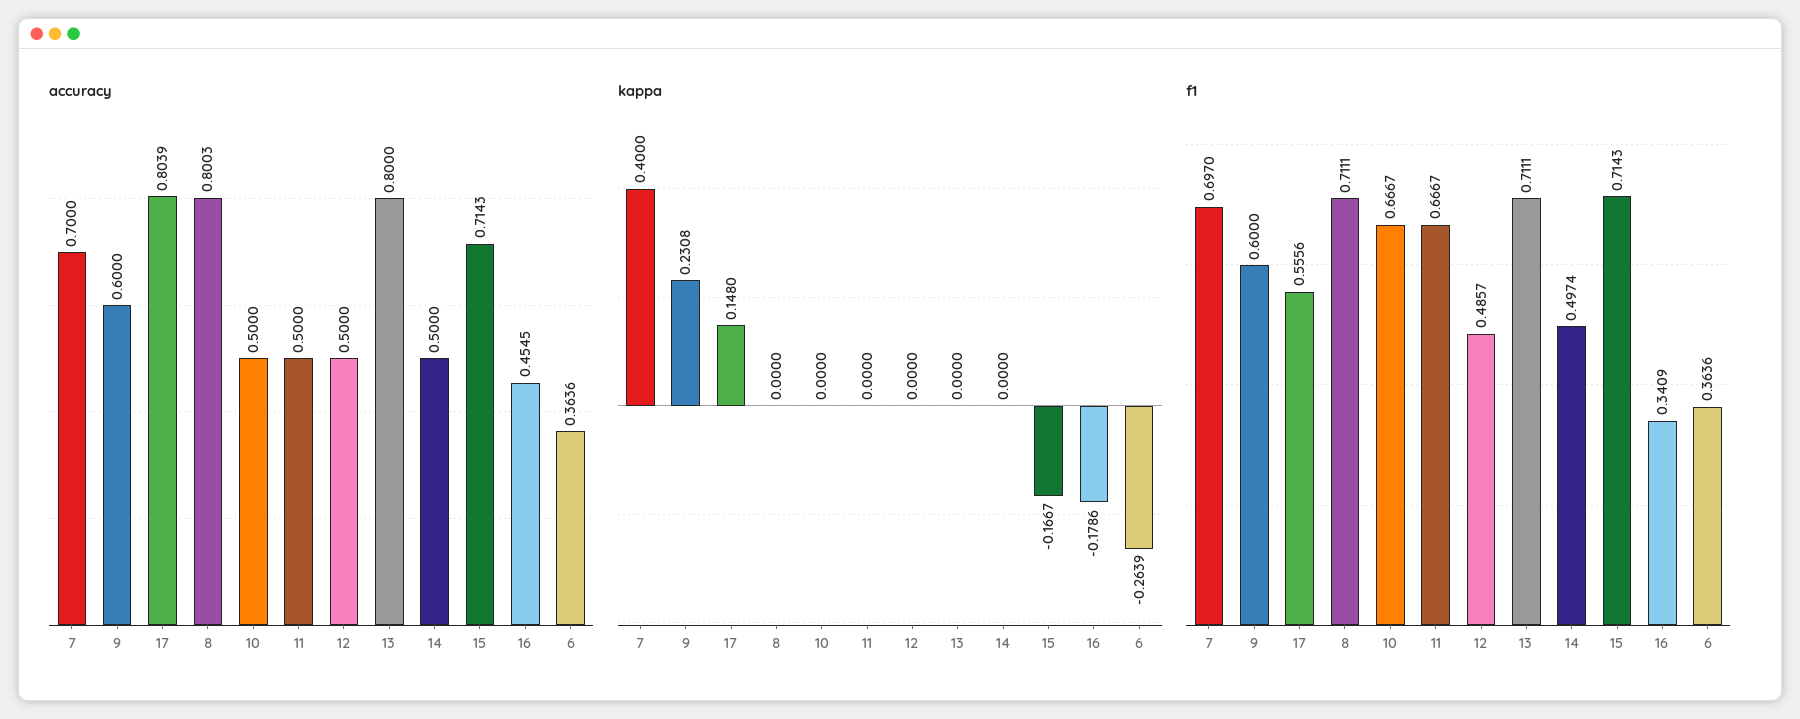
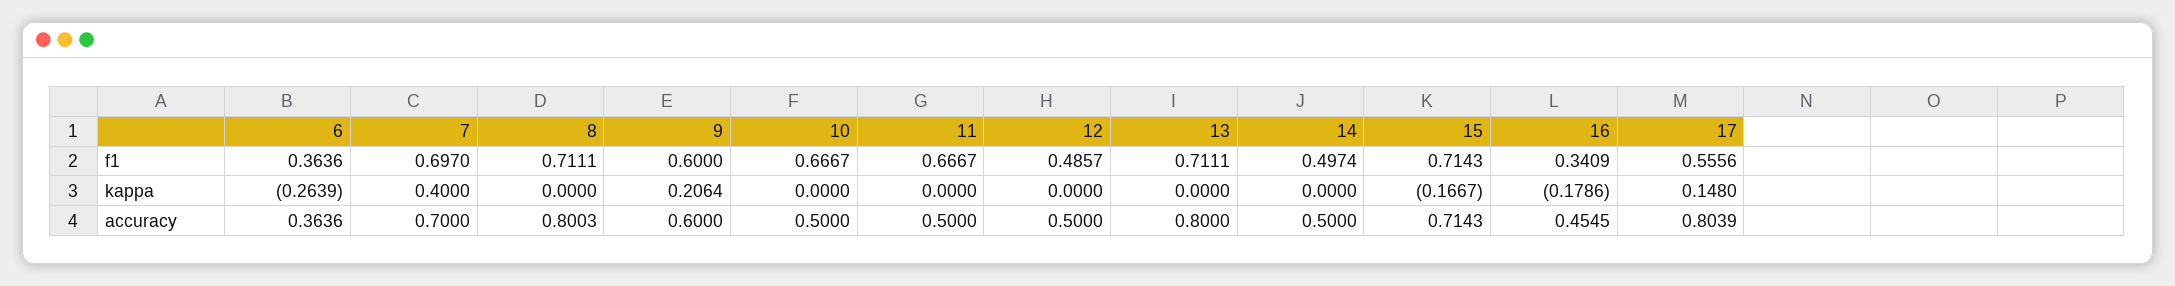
kappa, 9: 0.2308 -> 0.2064

